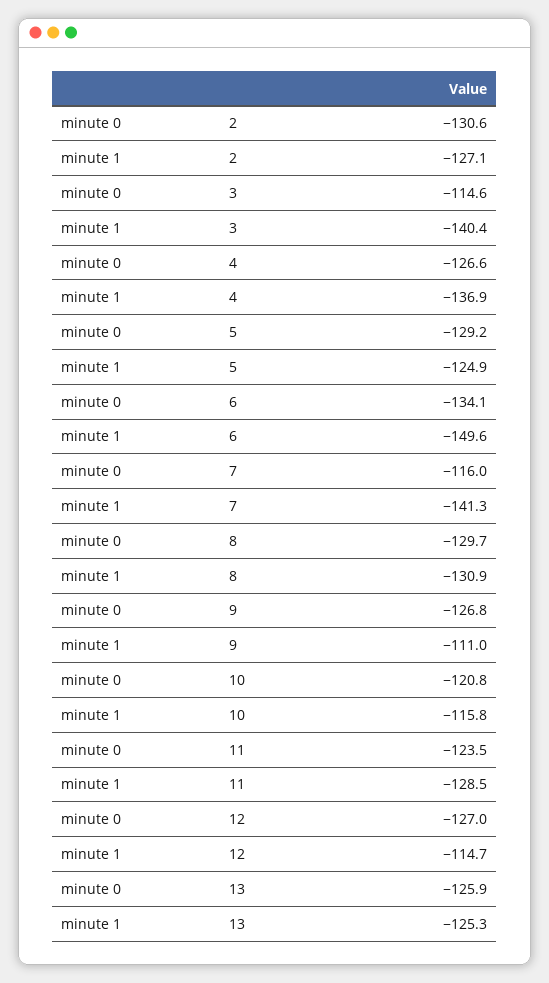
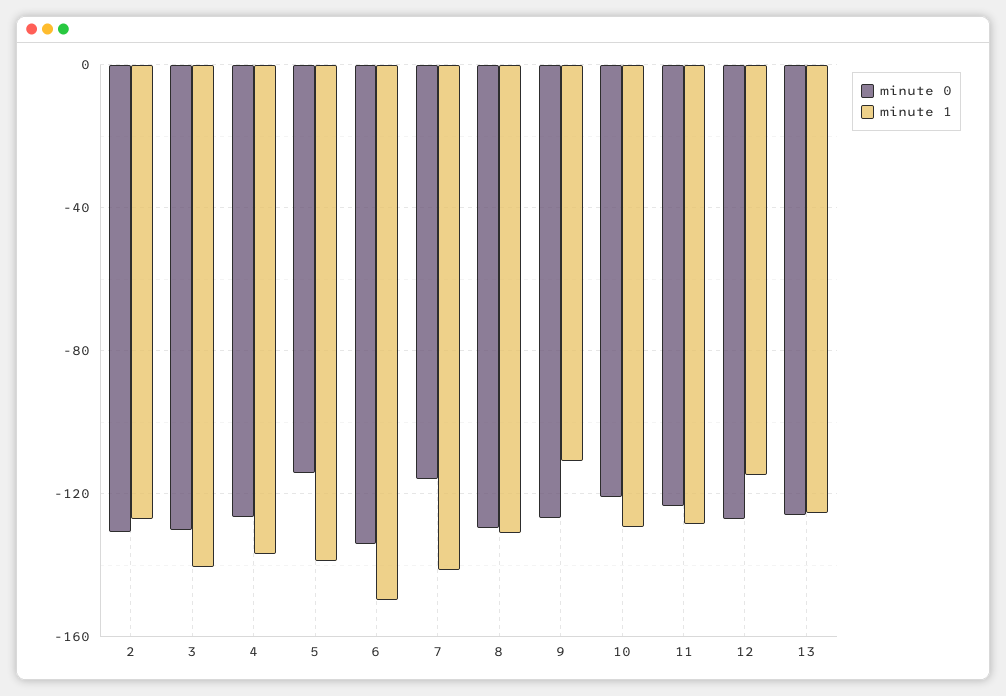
minute 0, 3: -114.6 -> -130
minute 0, 5: -129.2 -> -115
minute 1, 5: -124.9 -> -140
minute 1, 10: -115.8 -> -130

